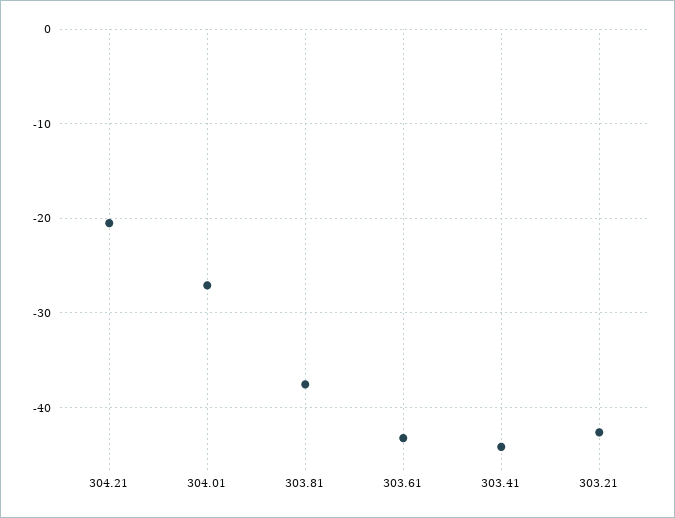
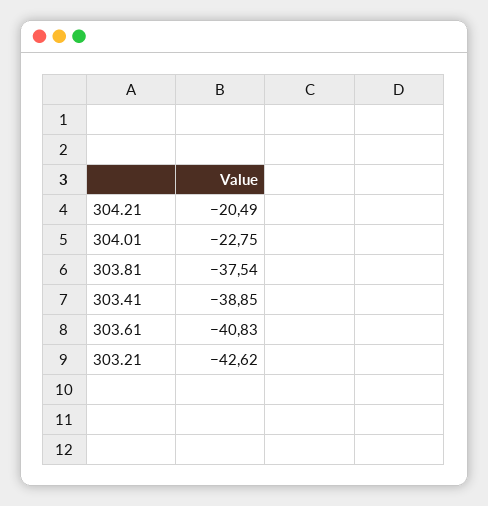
304.01: -27 -> -22.75
303.61: -43 -> -40.83
303.41: -44 -> -38.85

